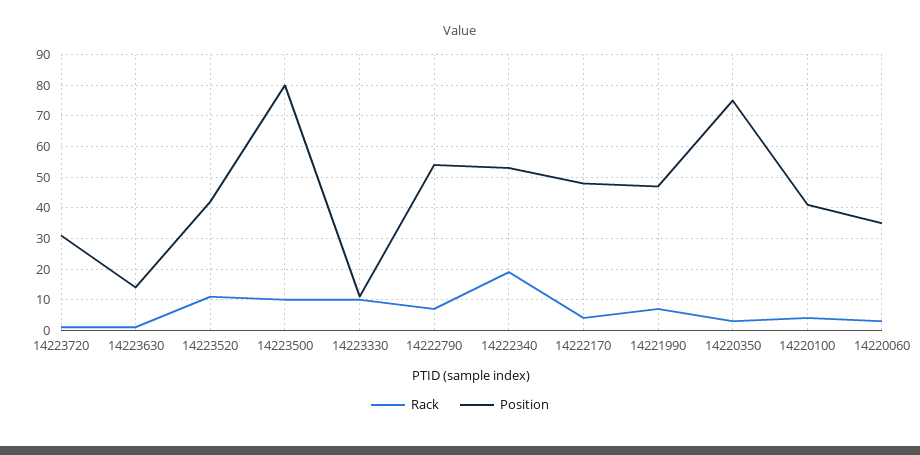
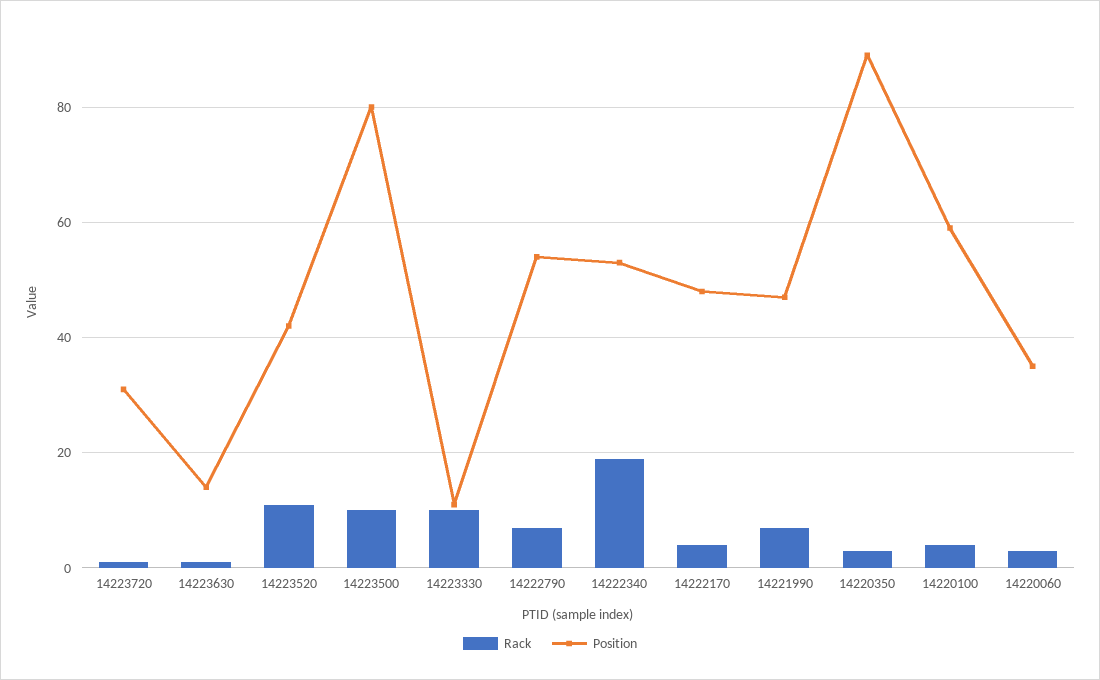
Position, 14220350: 75 -> 90
Position, 14220100: 40 -> 60

